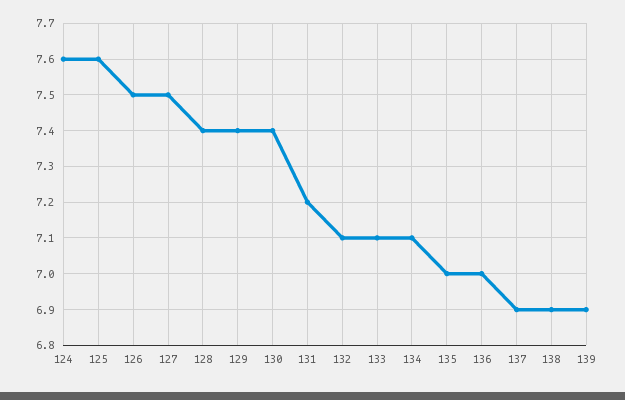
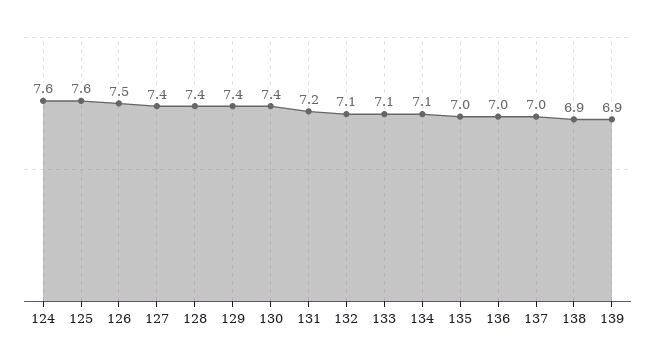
127: 7.5 -> 7.4
137: 6.9 -> 7

